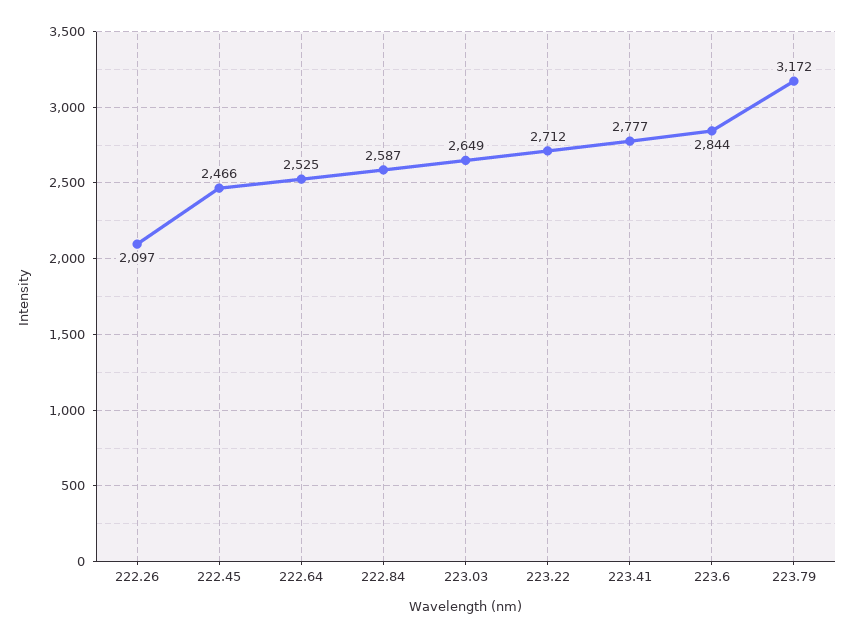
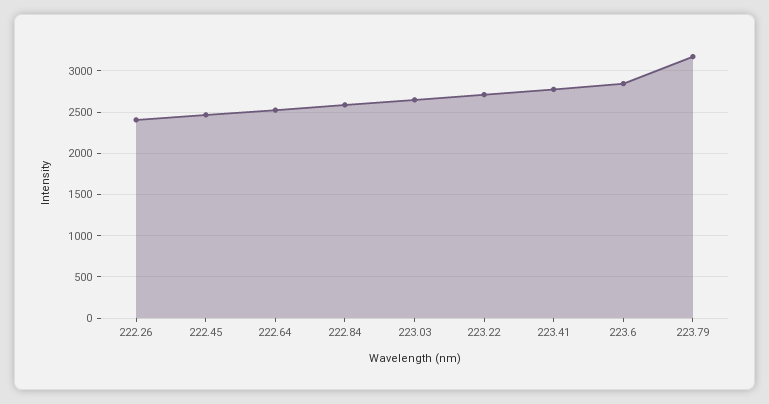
222.26: 2097 -> 2400

